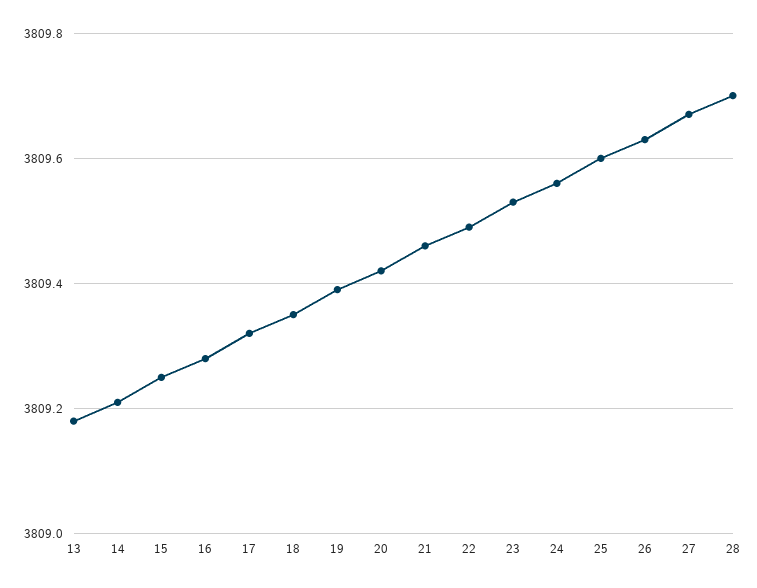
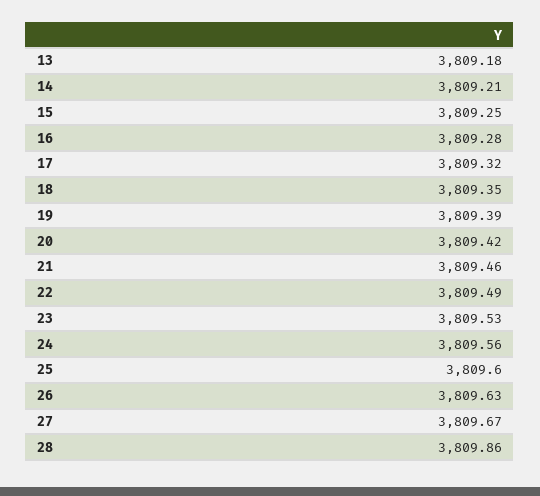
28: 3809.7 -> 3809.86

